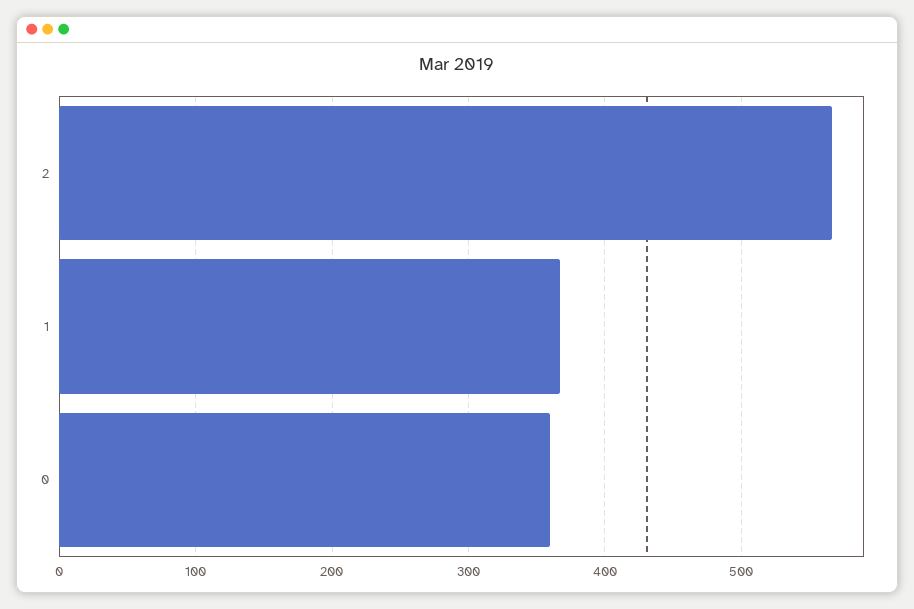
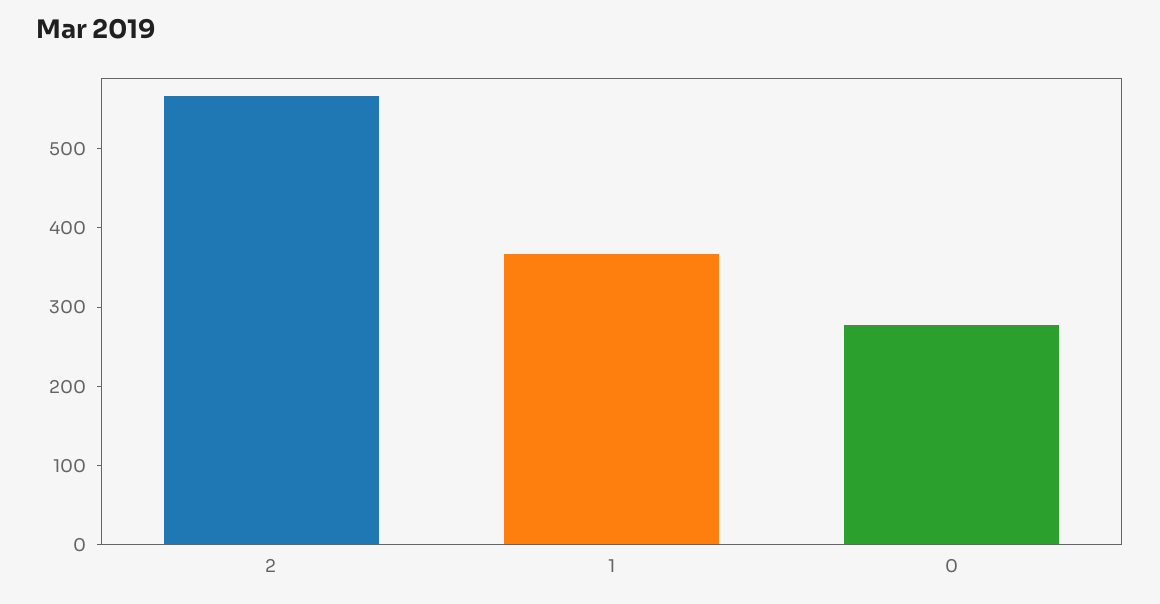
0: 360 -> 280

